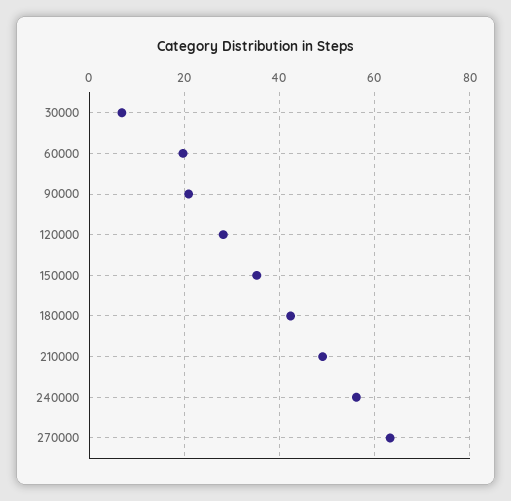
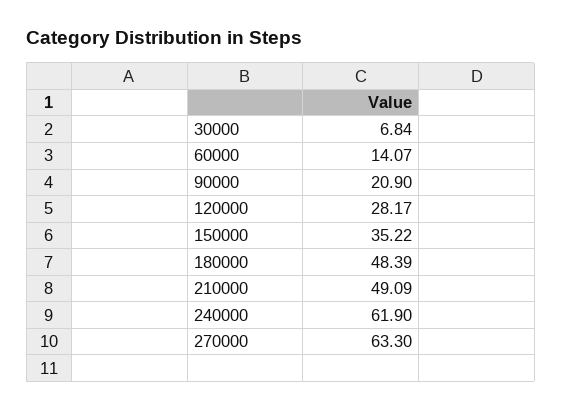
60000: 20 -> 14.07
180000: 42 -> 48.39
240000: 56 -> 61.9

